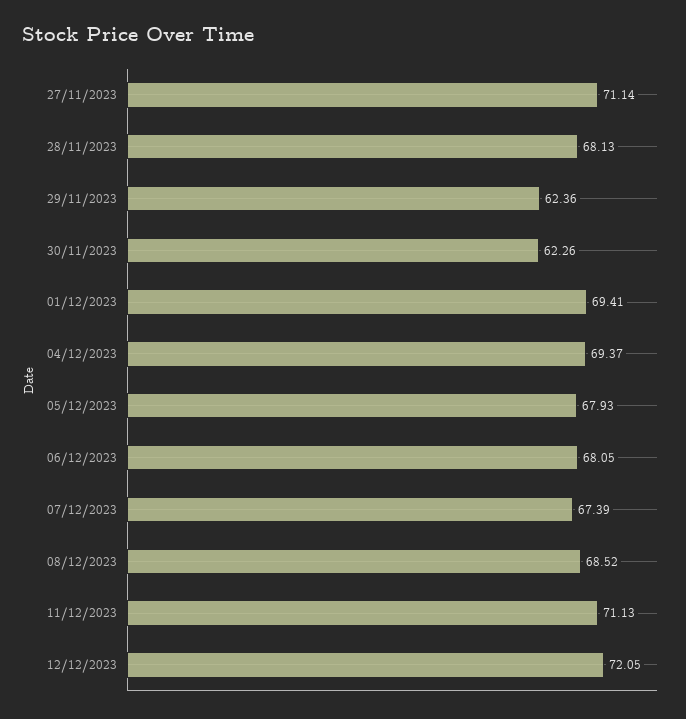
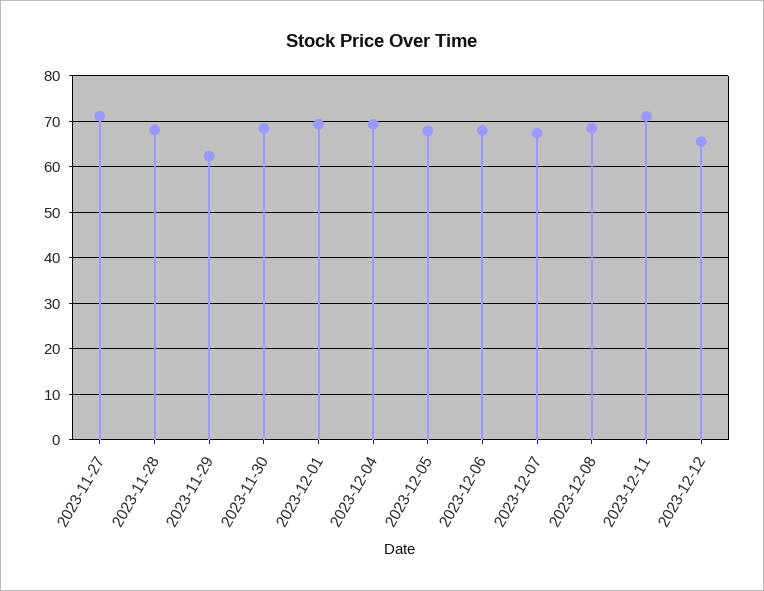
30/11/2023: 62.26 -> 68
12/12/2023: 72.05 -> 66

